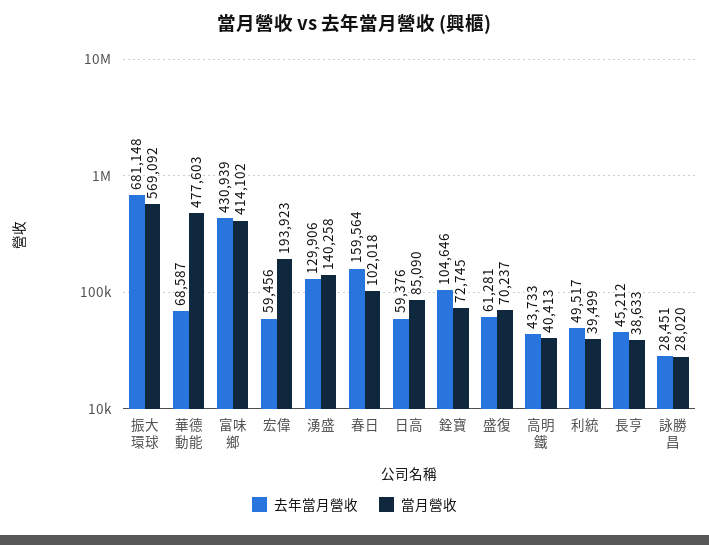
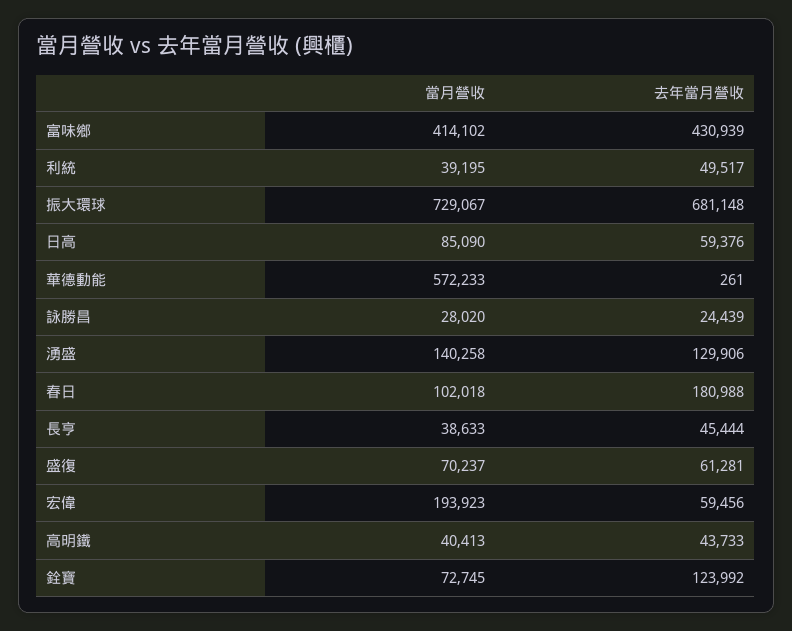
當月營收, 振大環球: 569092 -> 729067
去年當月營收, 華德動能: 68587 -> 261
當月營收, 華德動能: 477603 -> 572233
去年當月營收, 春日: 159564 -> 180988
去年當月營收, 銓寶: 104646 -> 123992
當月營收, 利統: 39499 -> 39195
去年當月營收, 長亨: 45212 -> 45444
去年當月營收, 詠勝昌: 28451 -> 24439

